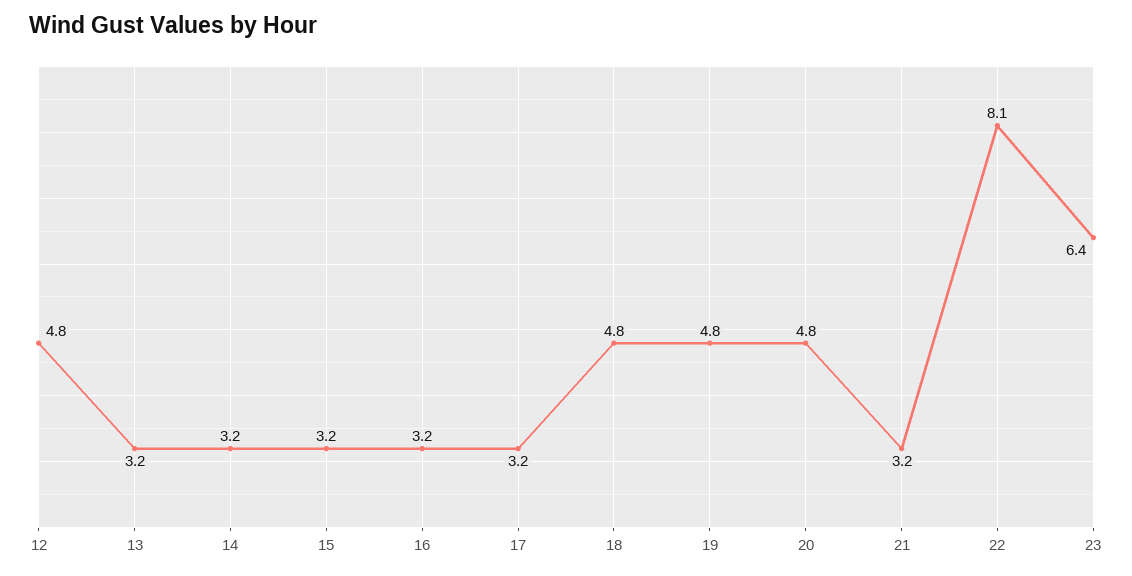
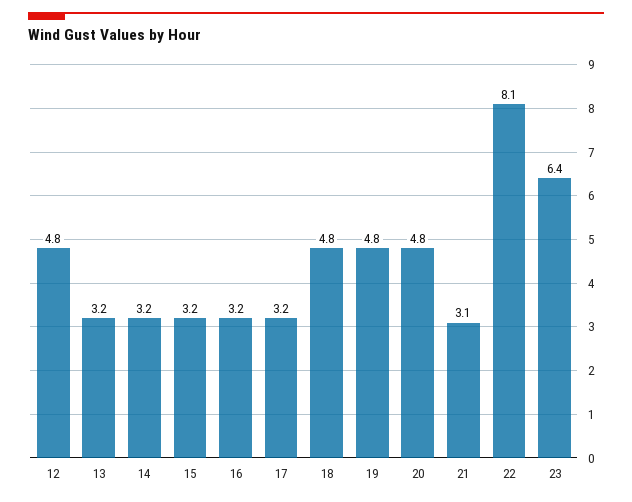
21: 3.2 -> 3.1

